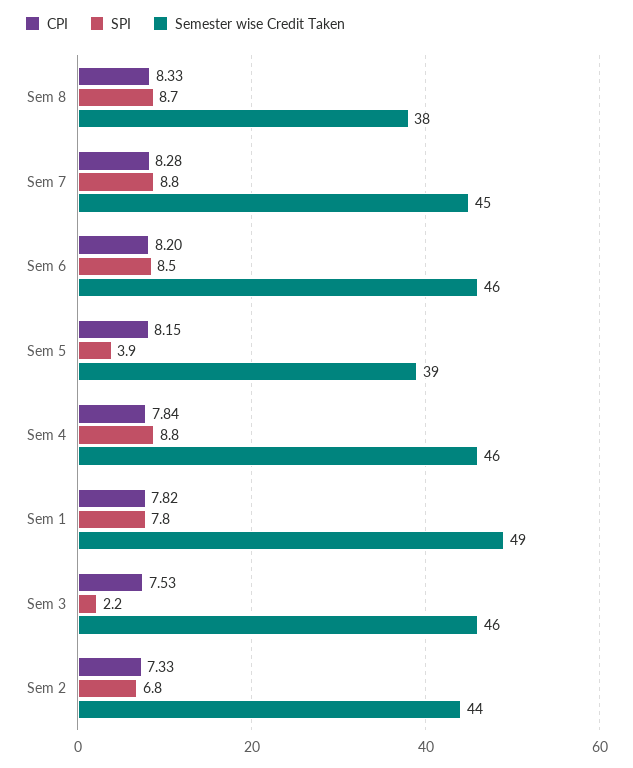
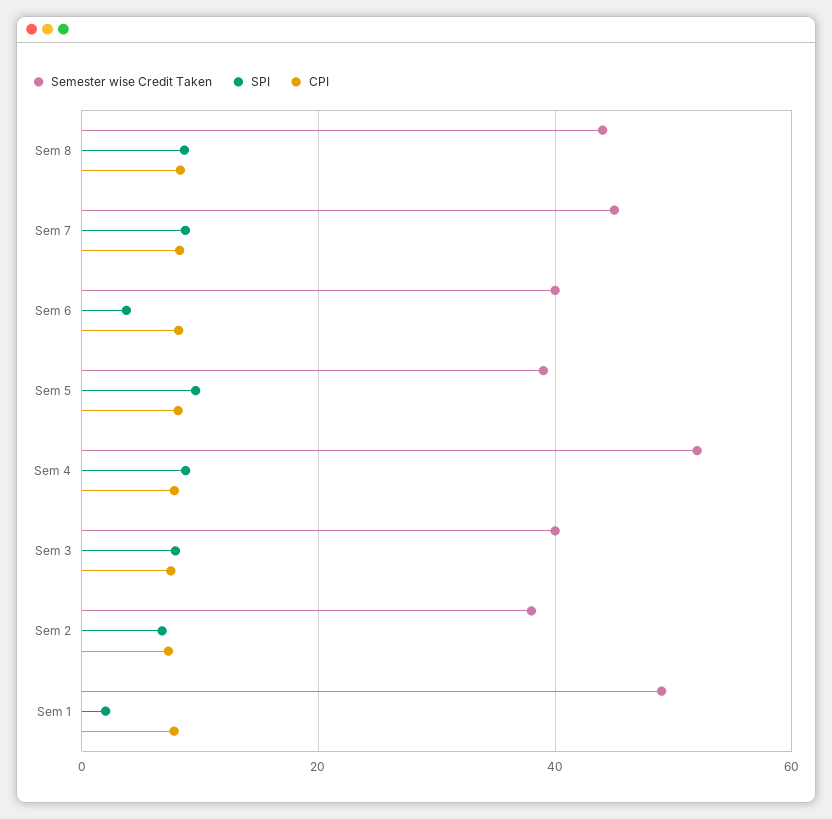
Semester wise Credit Taken, Sem 8: 38 -> 44
SPI, Sem 6: 8.5 -> 4
Semester wise Credit Taken, Sem 6: 46 -> 40
SPI, Sem 5: 3.9 -> 10
Semester wise Credit Taken, Sem 4: 46 -> 52
SPI, Sem 1: 7.8 -> 2
SPI, Sem 3: 2.2 -> 8
Semester wise Credit Taken, Sem 3: 46 -> 40
Semester wise Credit Taken, Sem 2: 44 -> 38

